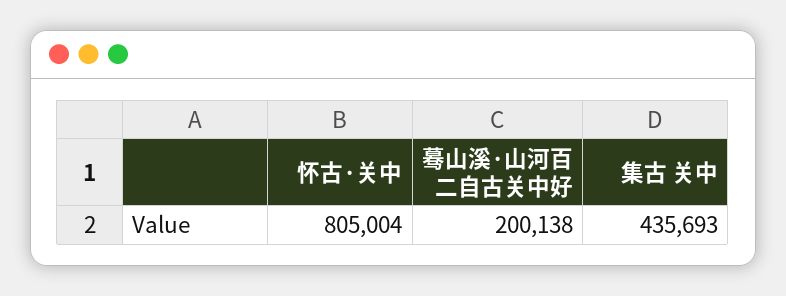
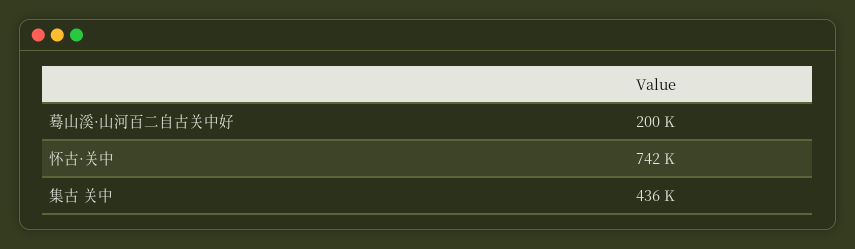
怀古·关中: 805004 -> 742000

